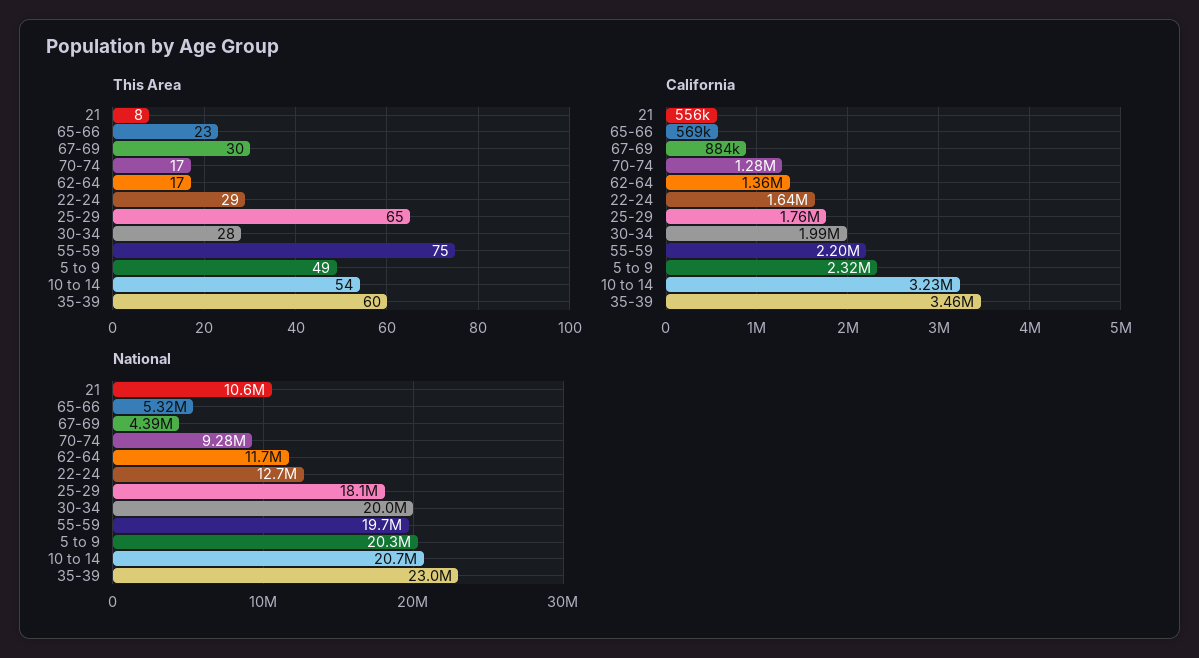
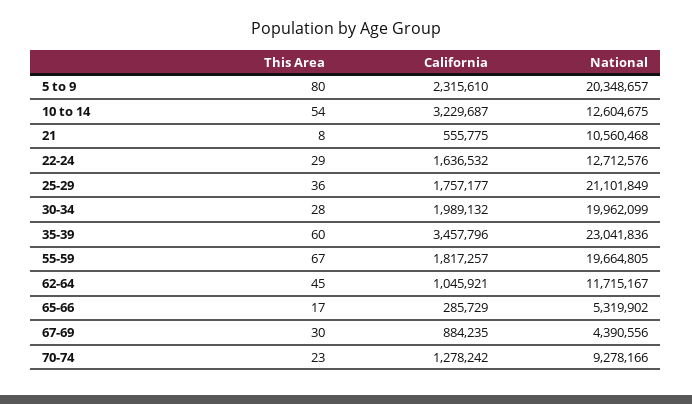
This Area, 65-66: 23 -> 17
This Area, 70-74: 17 -> 23
This Area, 62-64: 17 -> 45
This Area, 25-29: 65 -> 36
This Area, 55-59: 75 -> 67
This Area, 5 to 9: 49 -> 80
California, 65-66: 569000 -> 285729
California, 62-64: 1360000 -> 1045921
California, 55-59: 2200000 -> 1817257
National, 25-29: 18100000 -> 21101849
National, 10 to 14: 20700000 -> 12604675

